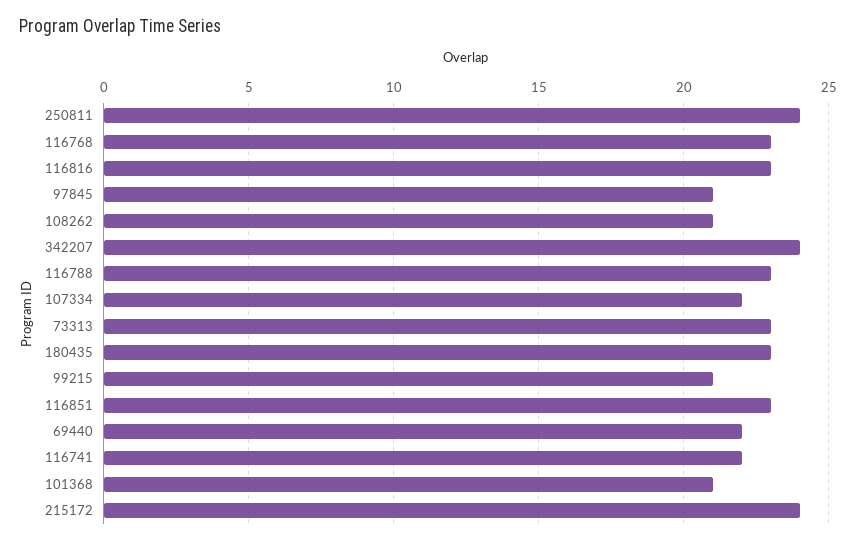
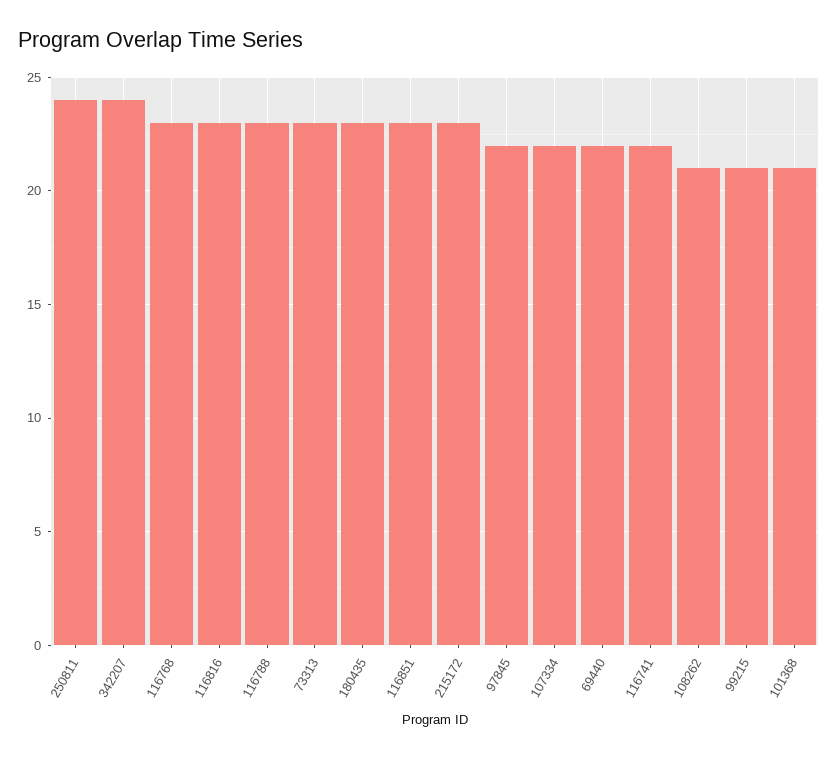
97845: 21 -> 22
215172: 24 -> 23

